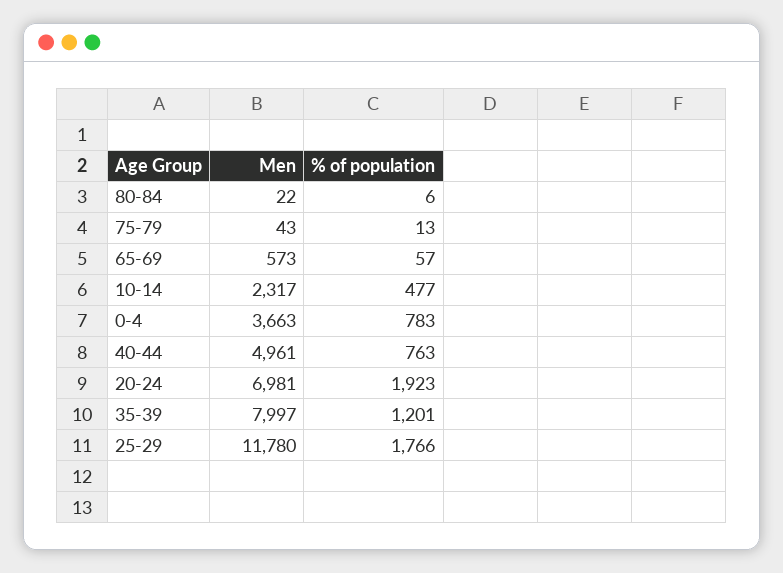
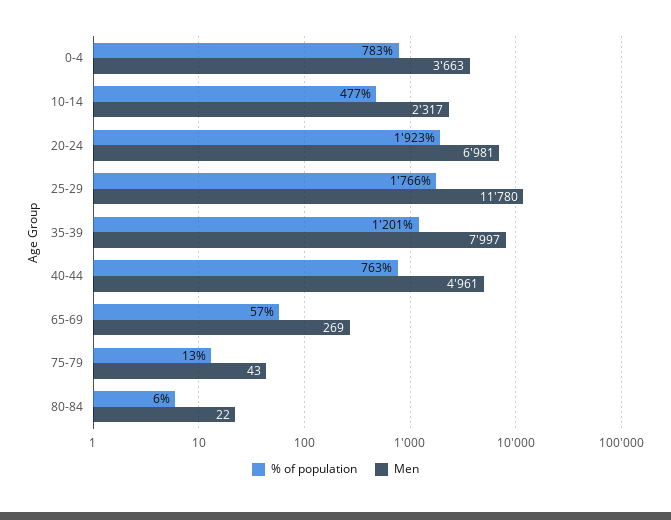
Men, 65-69: 573 -> 269

